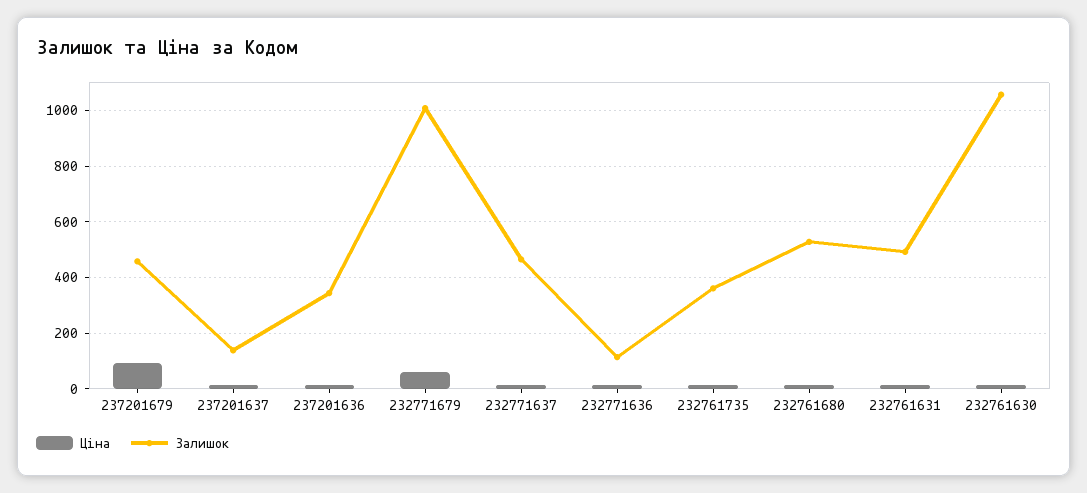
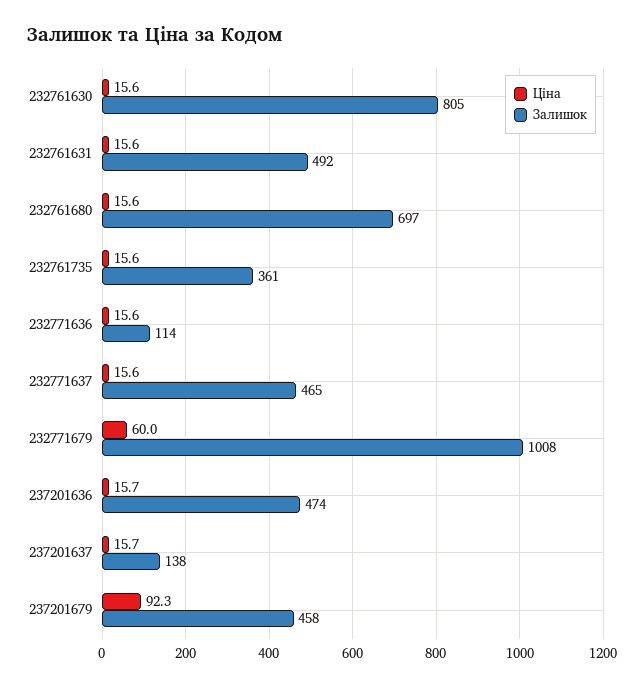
Залишок, 237201636: 350 -> 474
Залишок, 232761680: 525 -> 697
Залишок, 232761630: 1050 -> 805

